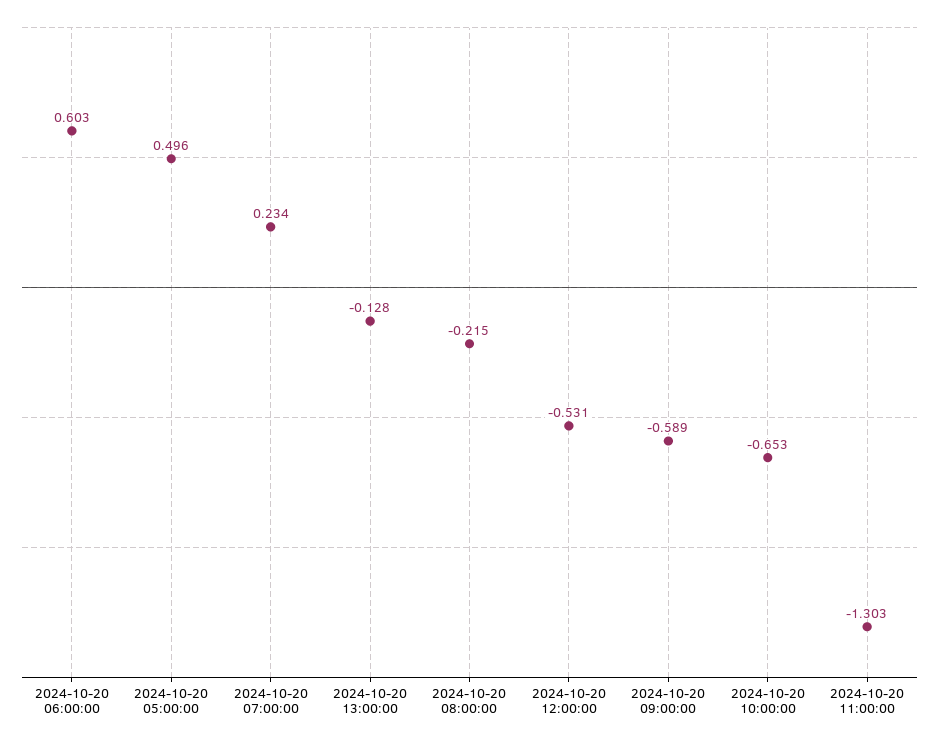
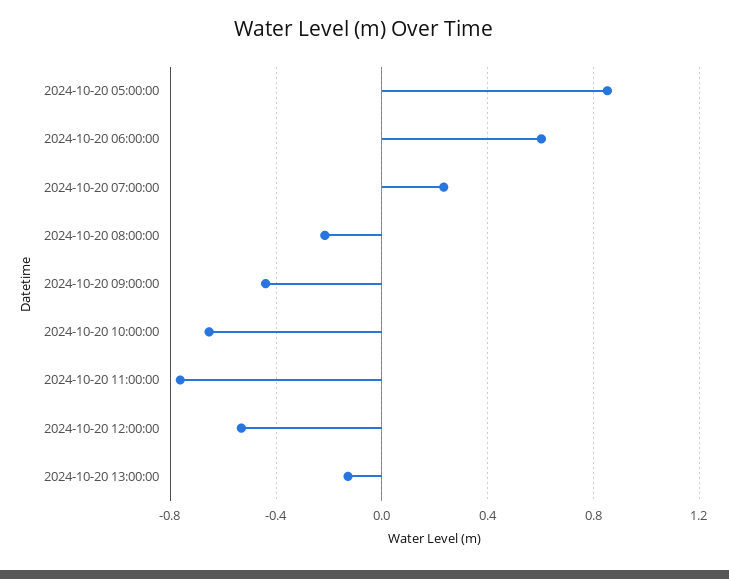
2024-10-20 05:00:00: 0.496 -> 0.85
2024-10-20 09:00:00: -0.589 -> -0.45
2024-10-20 11:00:00: -1.303 -> -0.75

